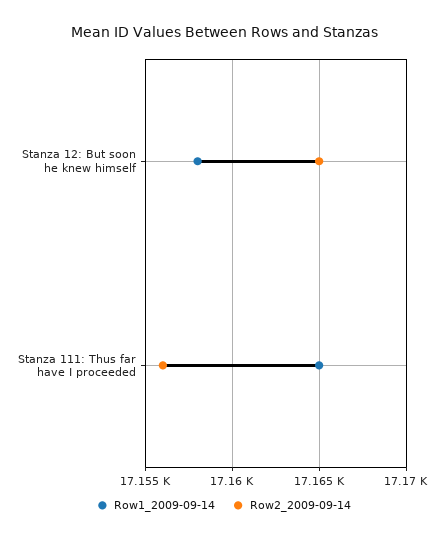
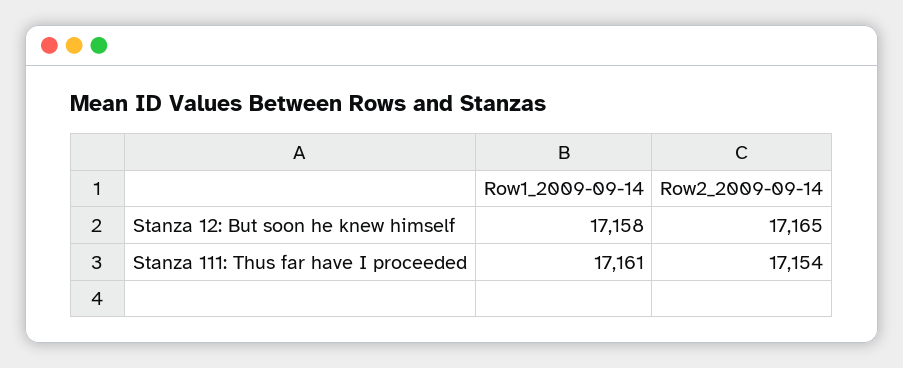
Row1_2009-09-14, Stanza 111: Thus far have I proceeded: 17165 -> 17161
Row2_2009-09-14, Stanza 111: Thus far have I proceeded: 17156 -> 17154

